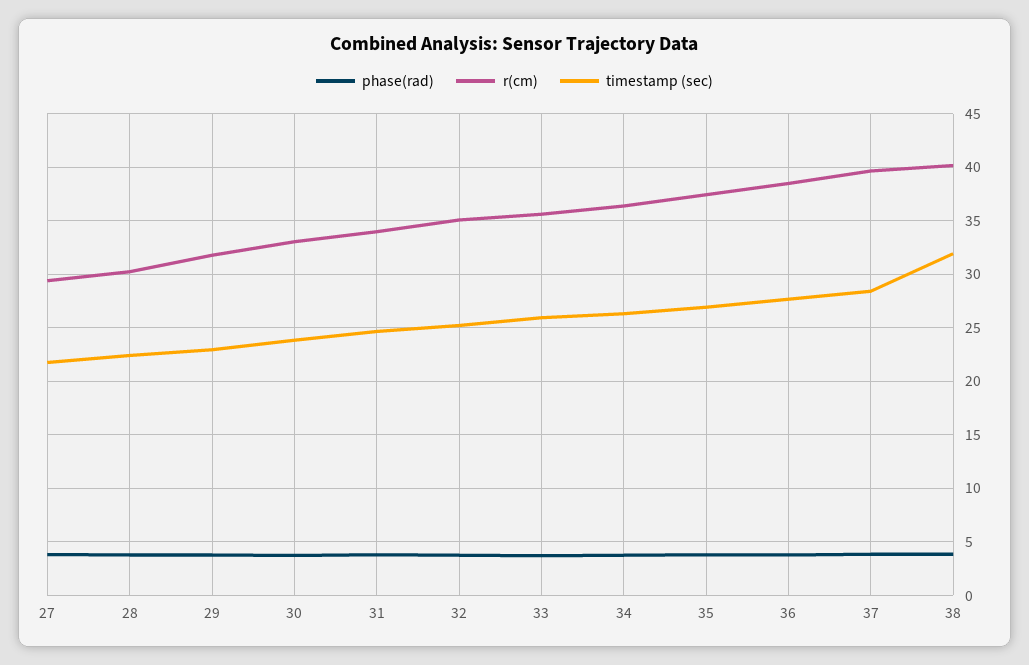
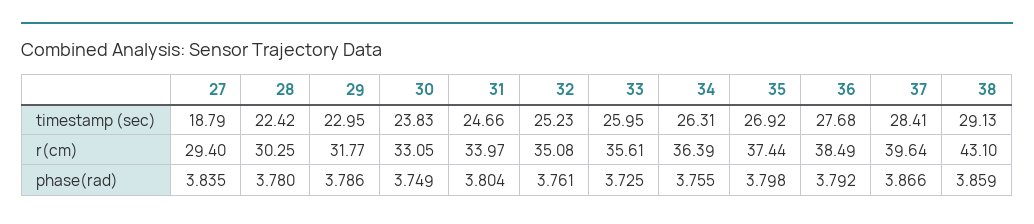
timestamp (sec), 27: 22 -> 18.79
r(cm), 38: 40 -> 43.1
timestamp (sec), 38: 32 -> 29.13

